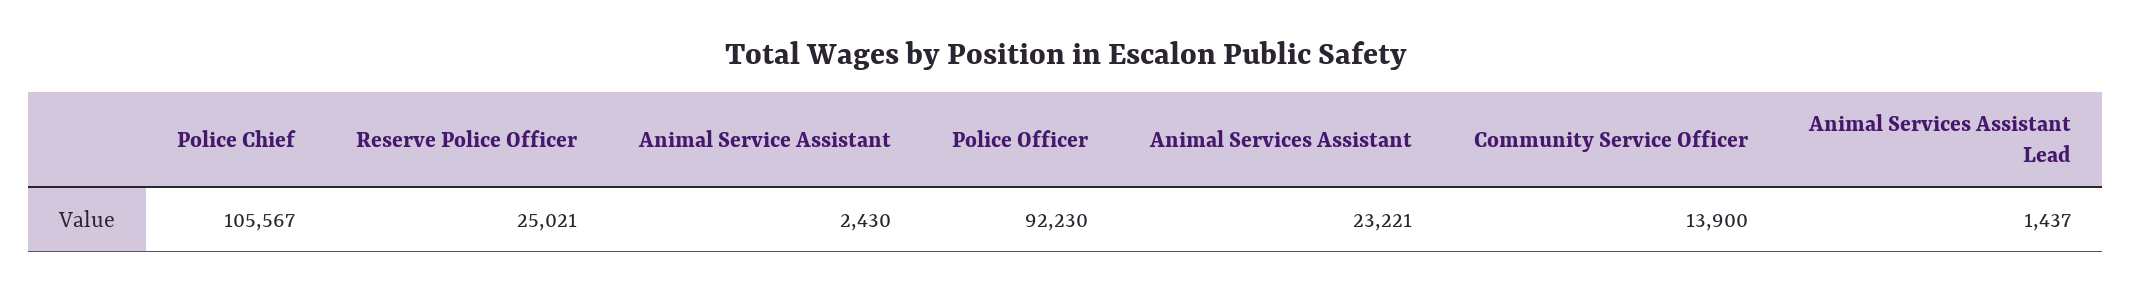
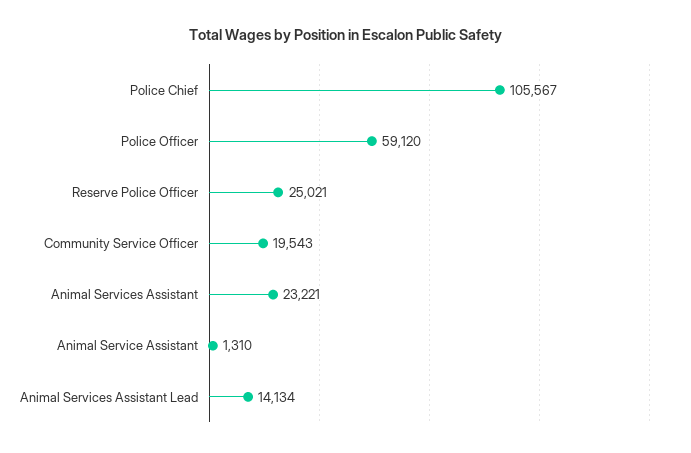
Animal Service Assistant: 2430 -> 1310
Police Officer: 92230 -> 59120
Community Service Officer: 13900 -> 19543
Animal Services Assistant Lead: 1437 -> 14134

